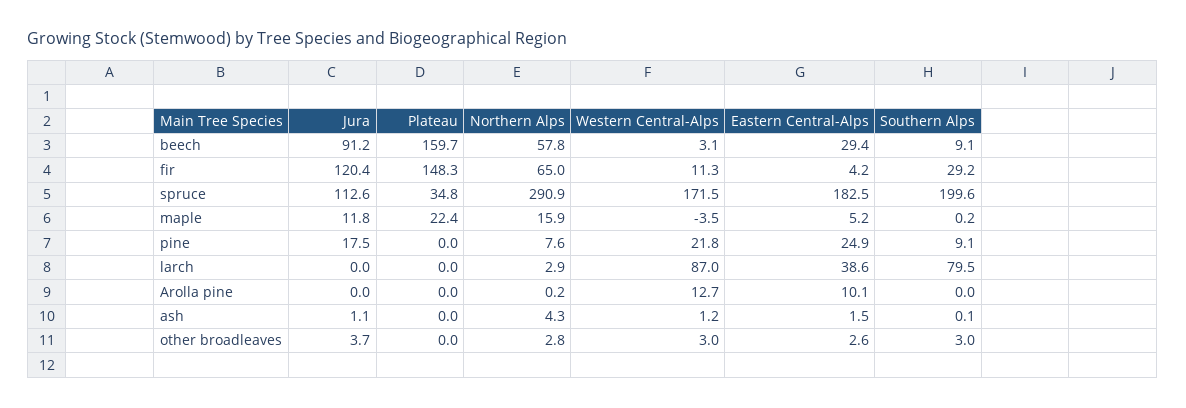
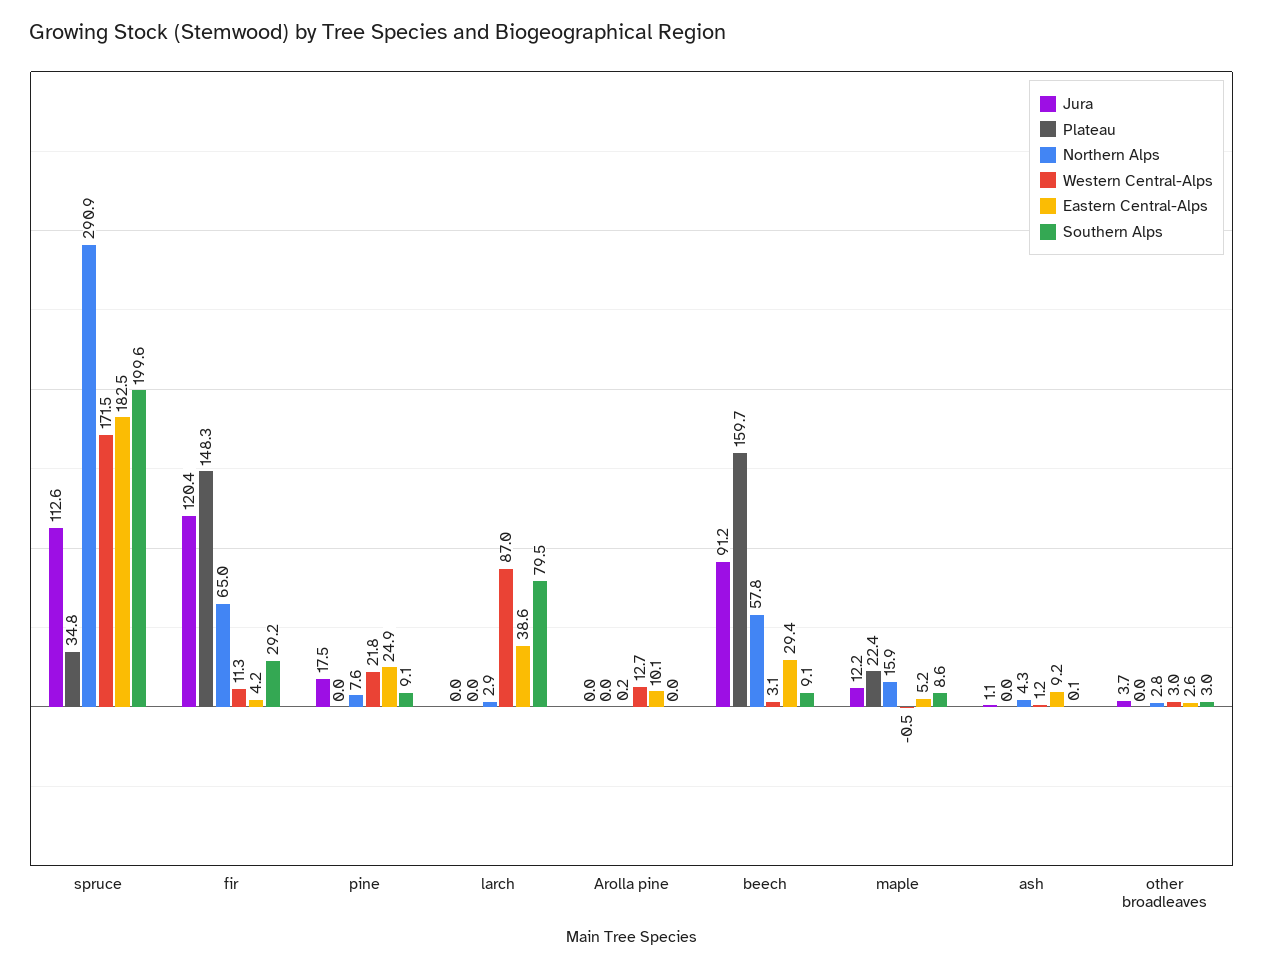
Jura, maple: 11.8 -> 12.2
Western Central-Alps, maple: -3.5 -> -0.5
Southern Alps, maple: 0.2 -> 8.6
Eastern Central-Alps, ash: 1.5 -> 9.2

